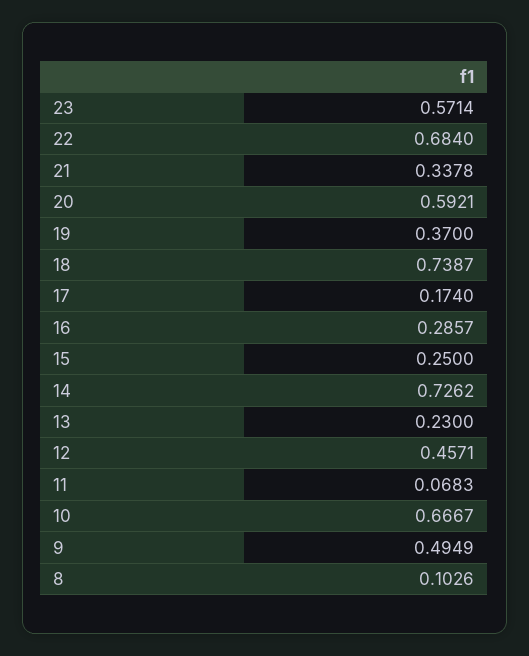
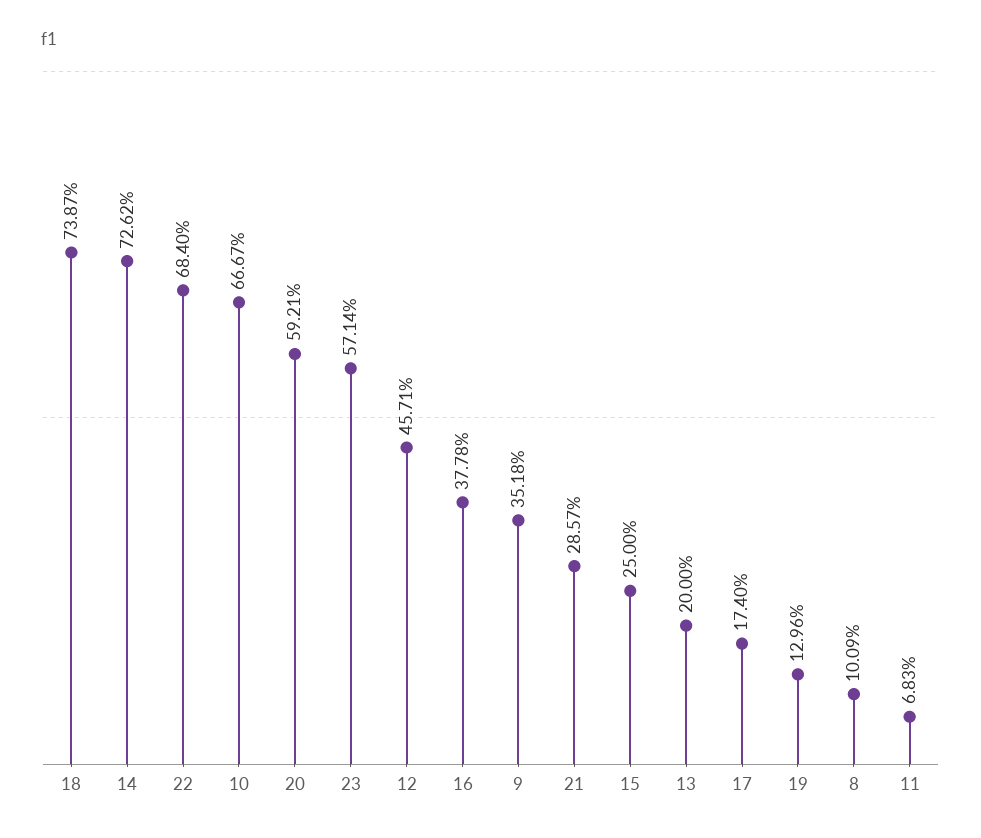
21: 0.3378 -> 0.2857
19: 0.37 -> 0.1296
16: 0.2857 -> 0.3778
13: 0.23 -> 0.2
9: 0.4949 -> 0.3518
8: 0.1026 -> 0.1009

